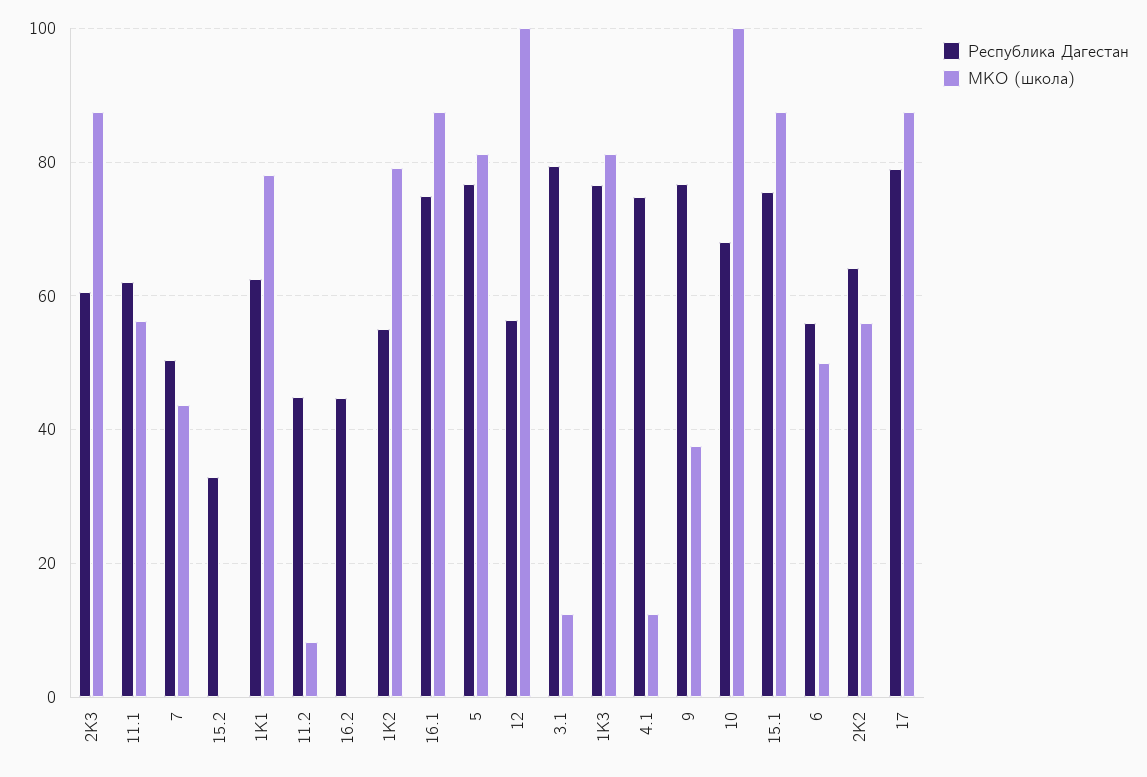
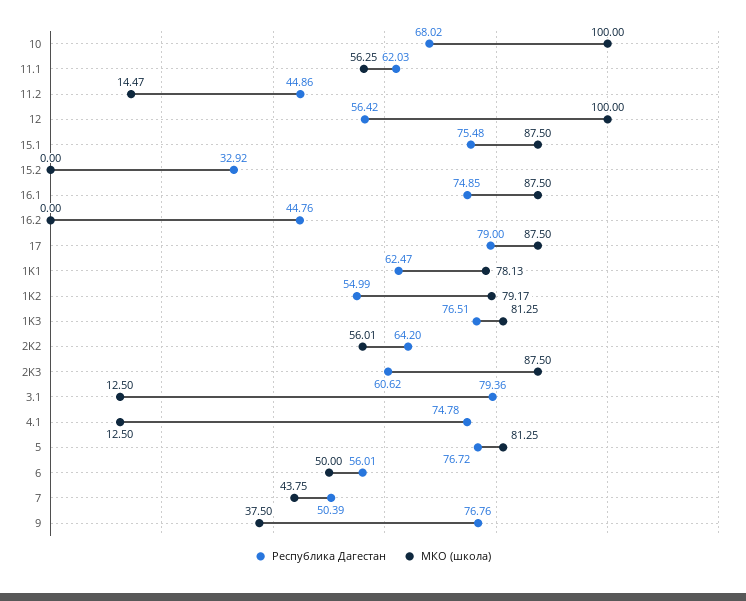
МКО (школа), 11.2: 8 -> 14.47

